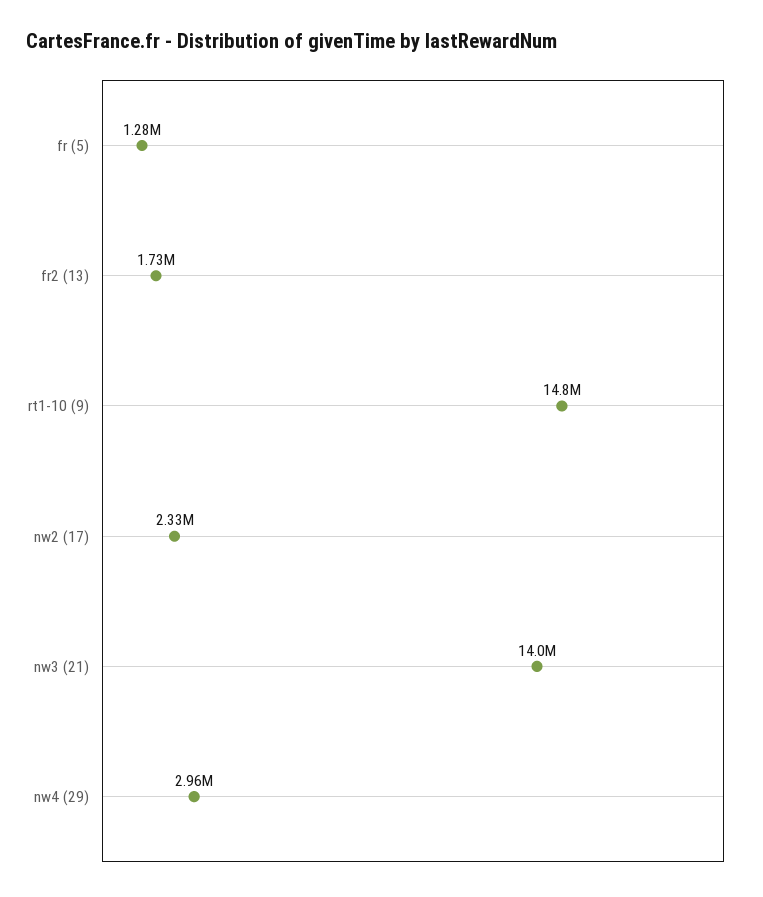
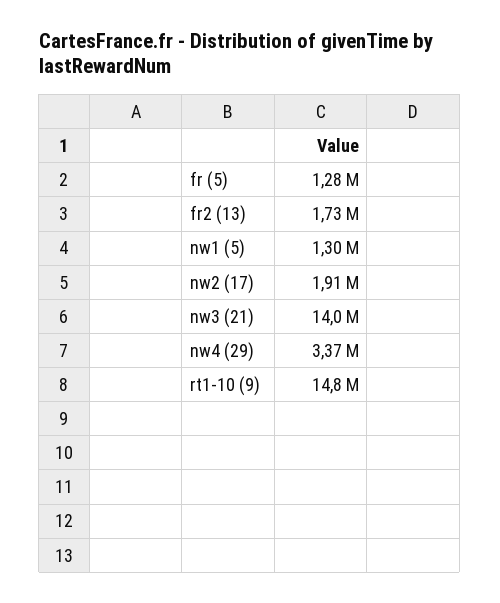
nw2 (17): 2330000 -> 1910000
nw4 (29): 2960000 -> 3370000
nw1 (5): none -> 1300000

